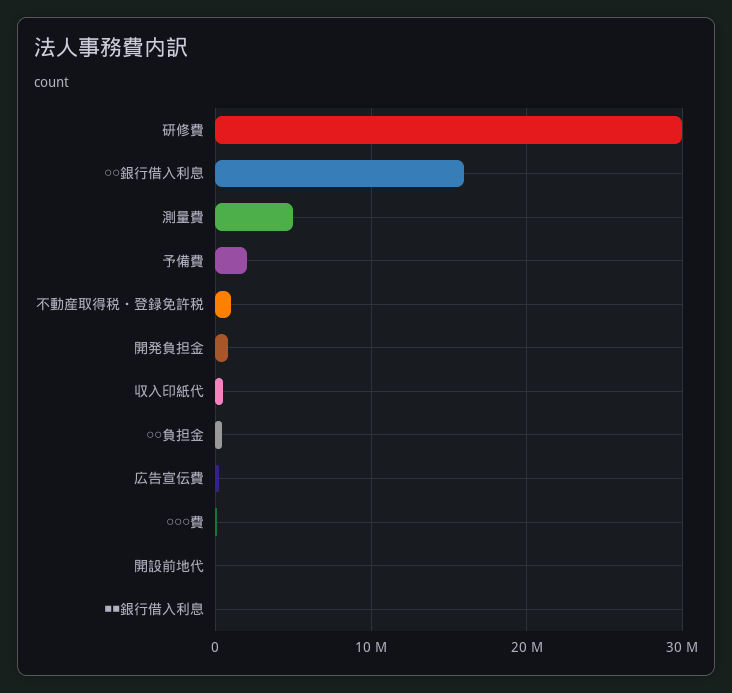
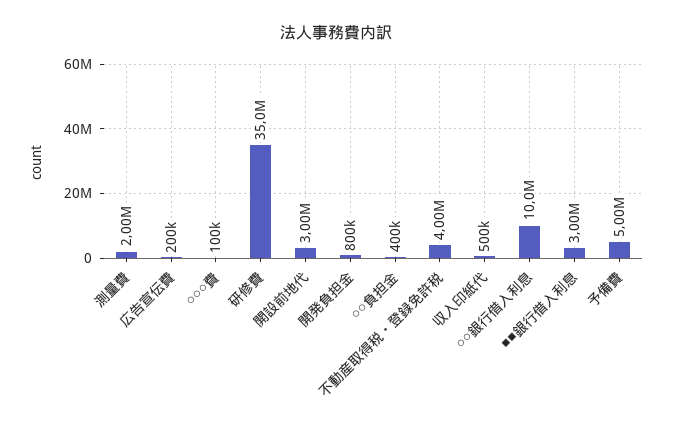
研修費: 30000000 -> 35000000
○○銀行借入利息: 16000000 -> 10000000
測量費: 5000000 -> 2000000
予備費: 2000000 -> 5000000
不動産取得税・登録免許税: 1000000 -> 4000000
開設前地代: 0 -> 3000000
■■銀行借入利息: 0 -> 3000000

